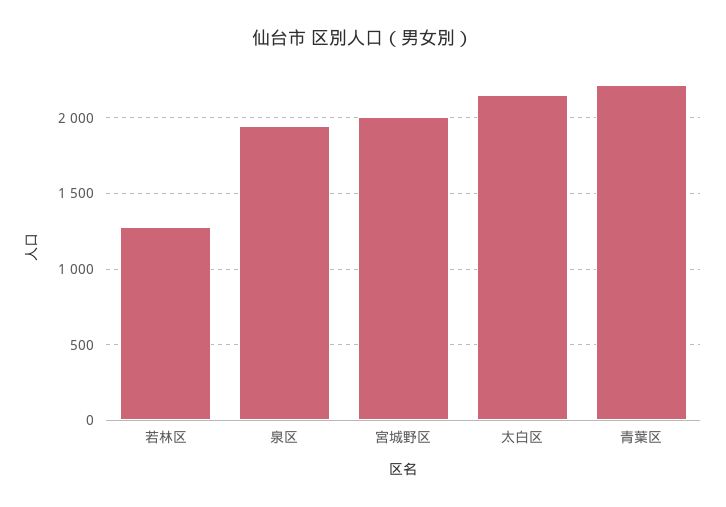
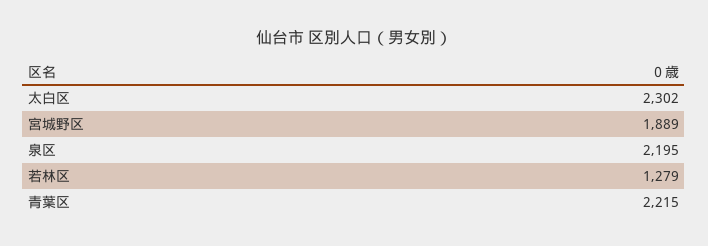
泉区: 1950 -> 2195
宮城野区: 2000 -> 1889
太白区: 2150 -> 2302

